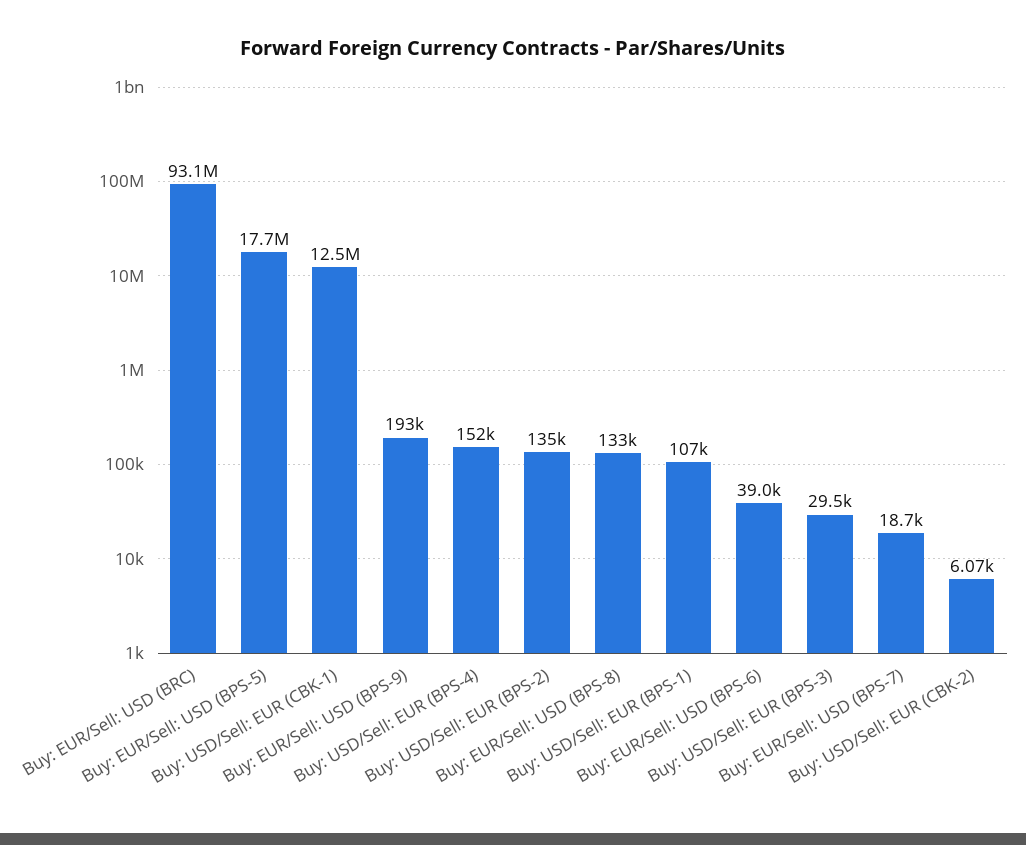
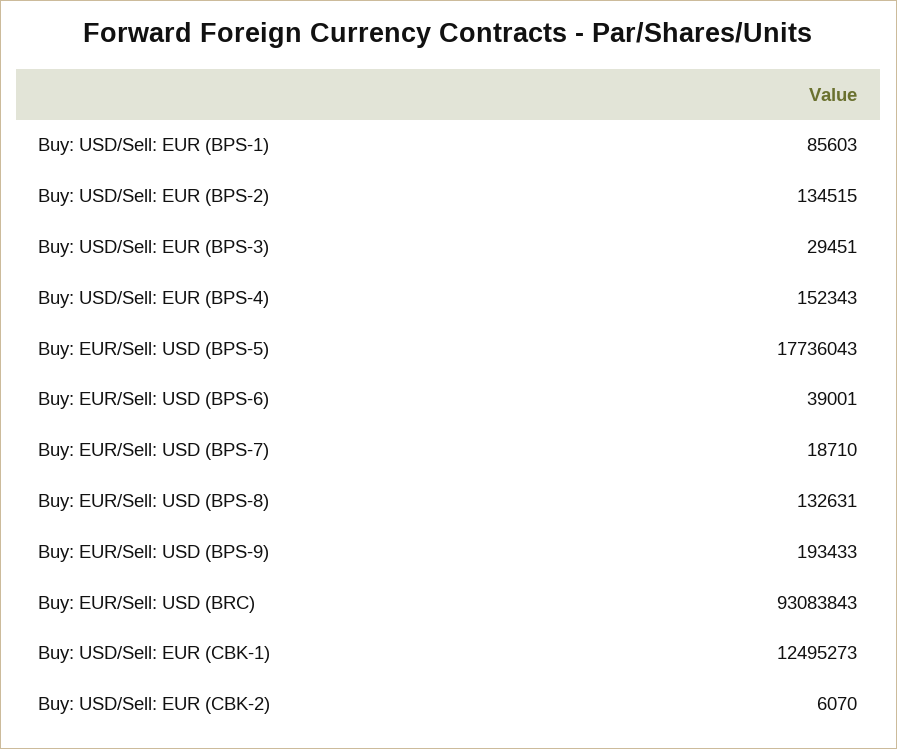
Buy: USD/Sell: EUR (BPS-1): 107000 -> 85603

